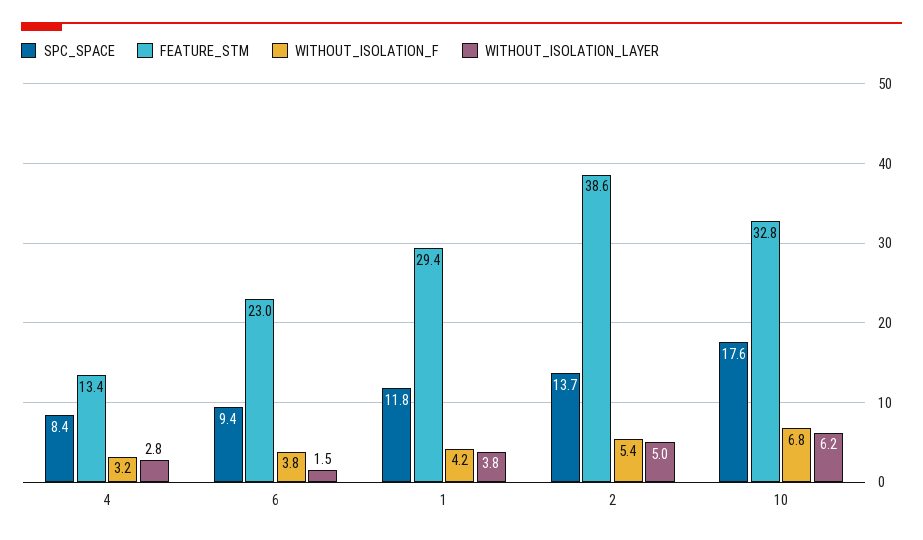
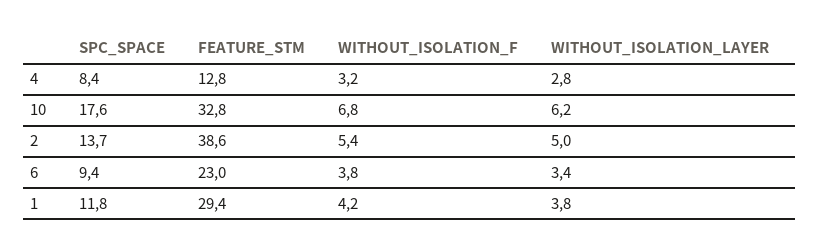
FEATURE_STM, 4: 13.4 -> 12.8
WITHOUT_ISOLATION_LAYER, 6: 1.5 -> 3.4

